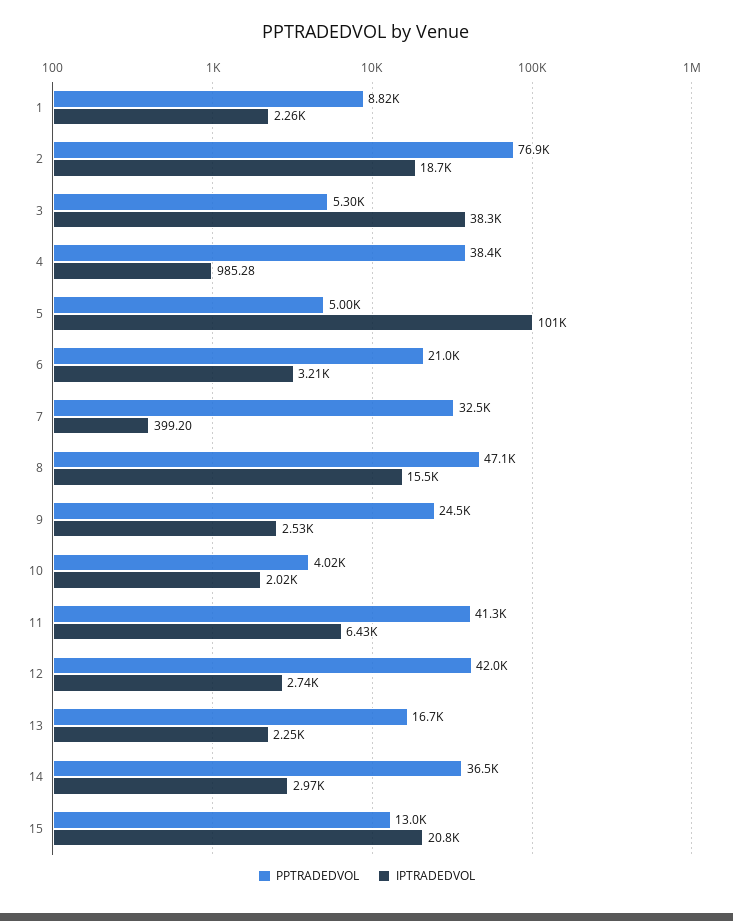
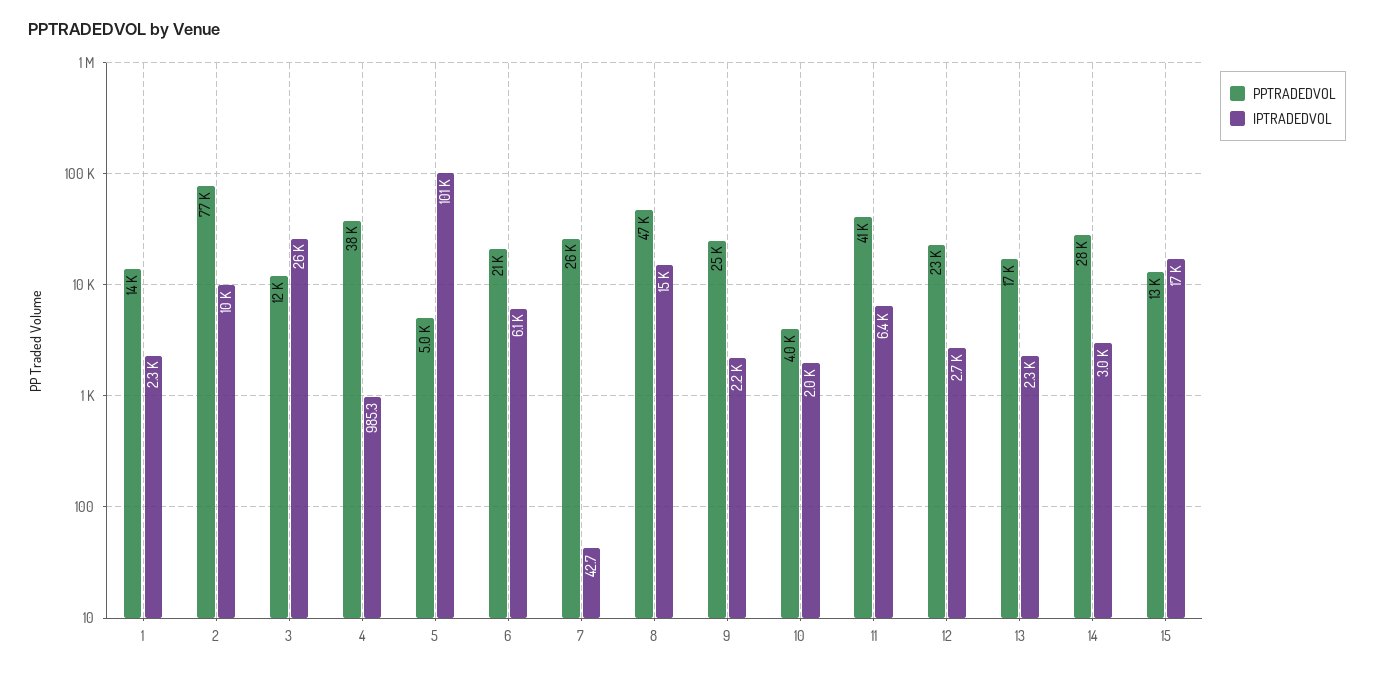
PPTRADEDVOL, 1: 8820 -> 14000
IPTRADEDVOL, 2: 18700 -> 10000
PPTRADEDVOL, 3: 5300 -> 12000
IPTRADEDVOL, 3: 38300 -> 26000
IPTRADEDVOL, 6: 3210 -> 6100
PPTRADEDVOL, 7: 32500 -> 26000
IPTRADEDVOL, 7: 399.2 -> 42.7
IPTRADEDVOL, 9: 2530 -> 2200
PPTRADEDVOL, 12: 42000 -> 23000
PPTRADEDVOL, 14: 36500 -> 28000
IPTRADEDVOL, 15: 20800 -> 17000

